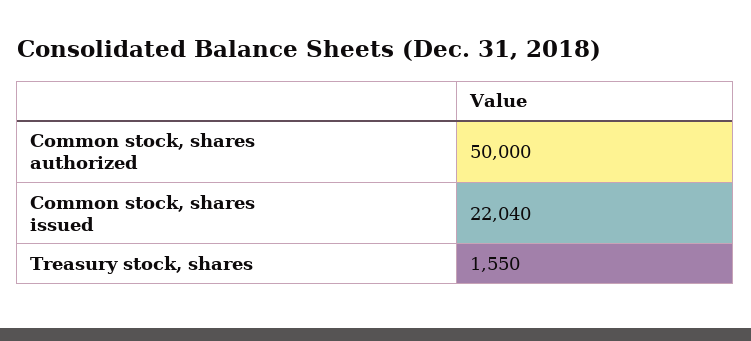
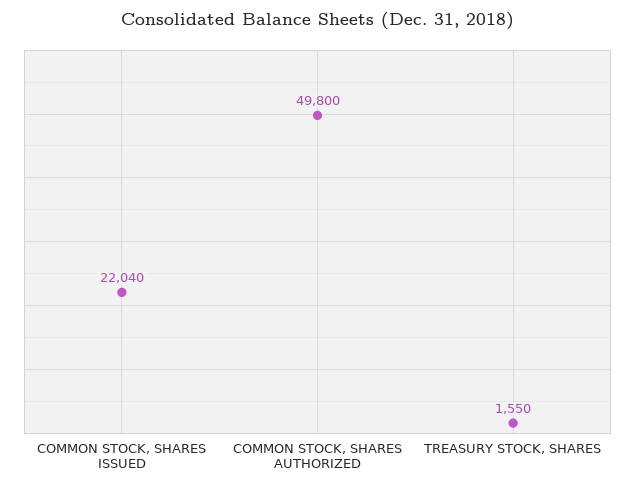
Common stock, shares authorized: 50000 -> 49800

